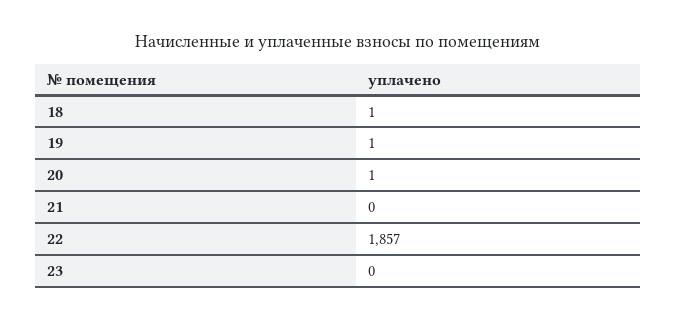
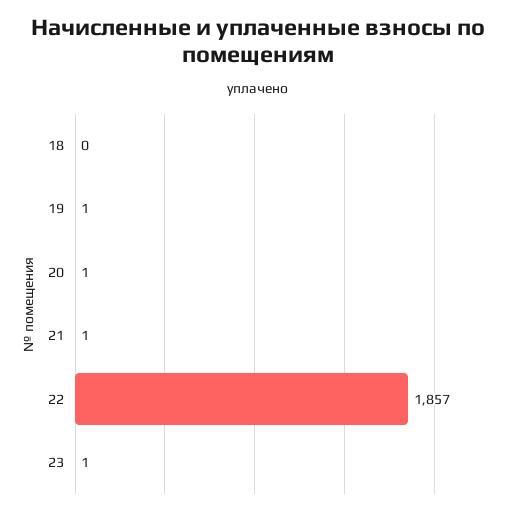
18: 1 -> 0
21: 0 -> 1
23: 0 -> 1

